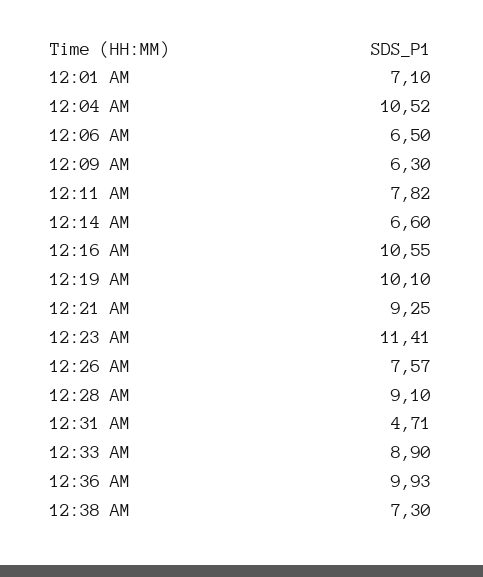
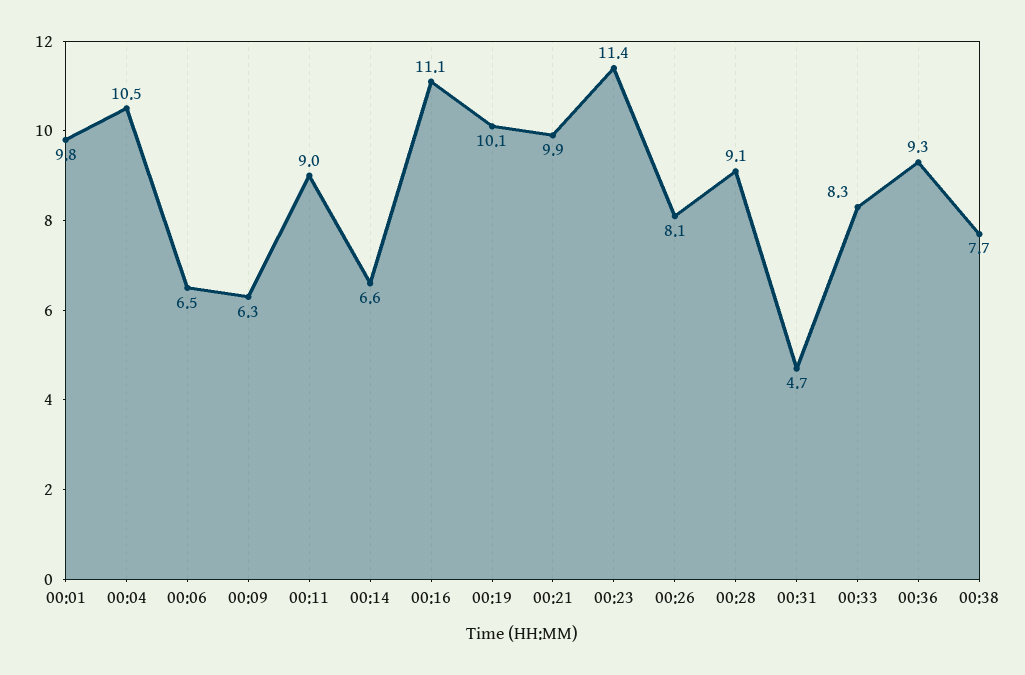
12:01 AM: 7.1 -> 9.8
12:11 AM: 7.82 -> 9
12:16 AM: 10.55 -> 11.1
12:21 AM: 9.25 -> 9.9
12:26 AM: 7.57 -> 8.1
12:33 AM: 8.9 -> 8.3
12:36 AM: 9.93 -> 9.3
12:38 AM: 7.3 -> 7.7

